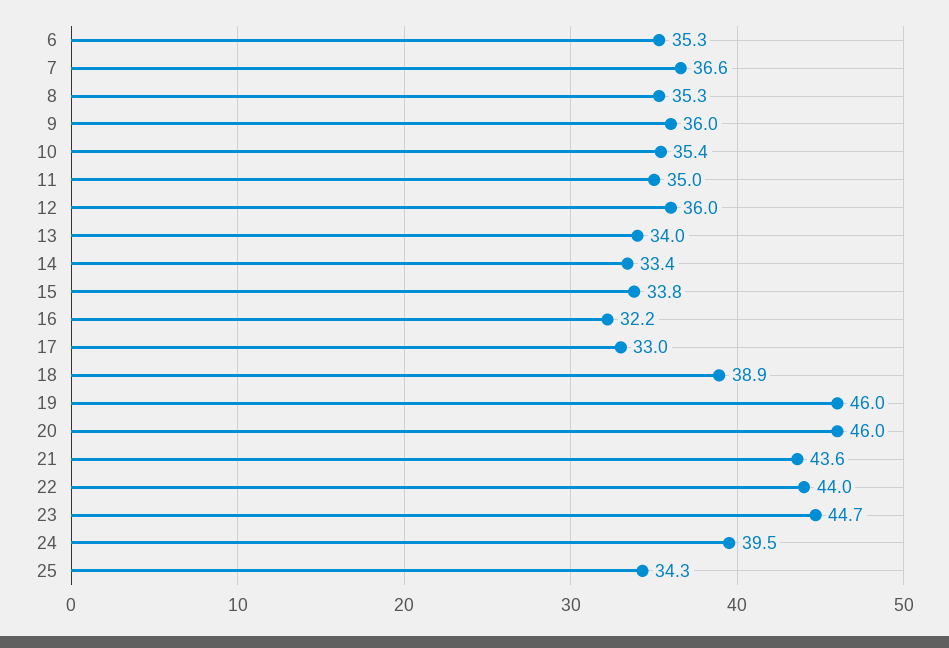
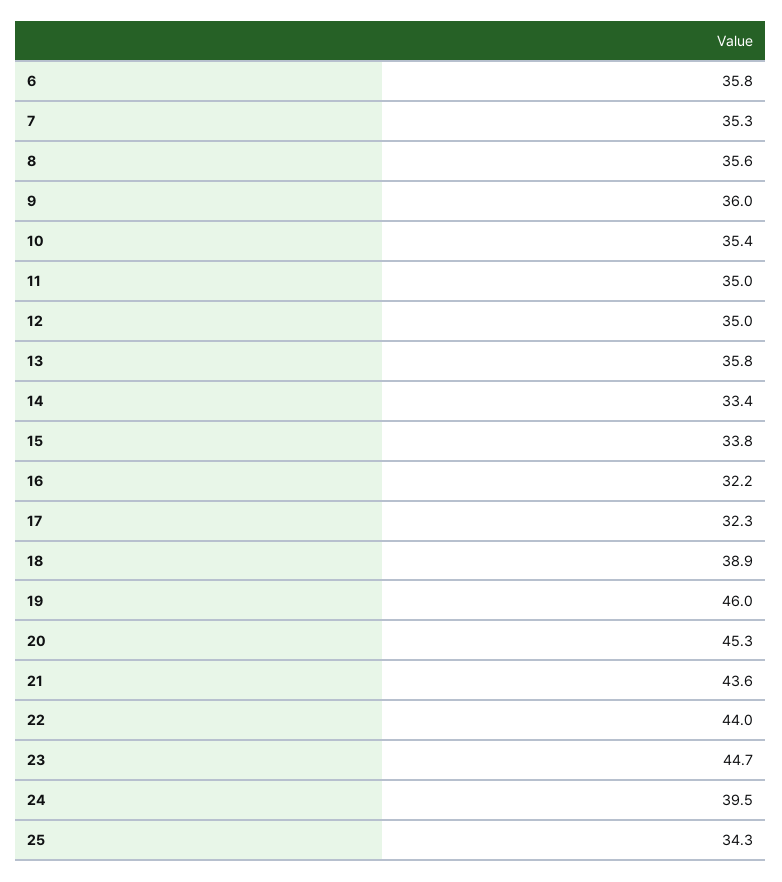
6: 35.3 -> 35.8
7: 36.6 -> 35.3
8: 35.3 -> 35.6
12: 36 -> 35
13: 34 -> 35.8
17: 33 -> 32.3
20: 46 -> 45.3

